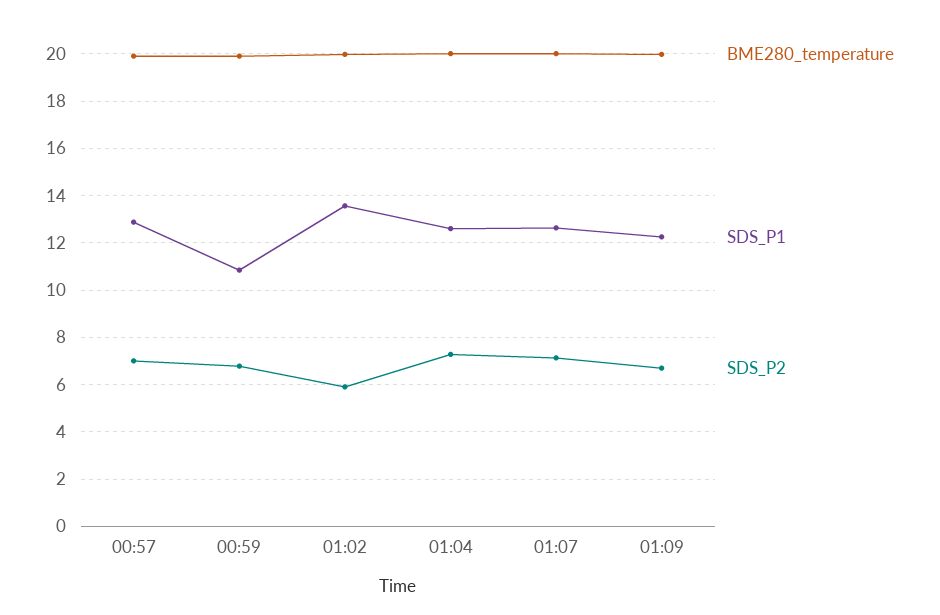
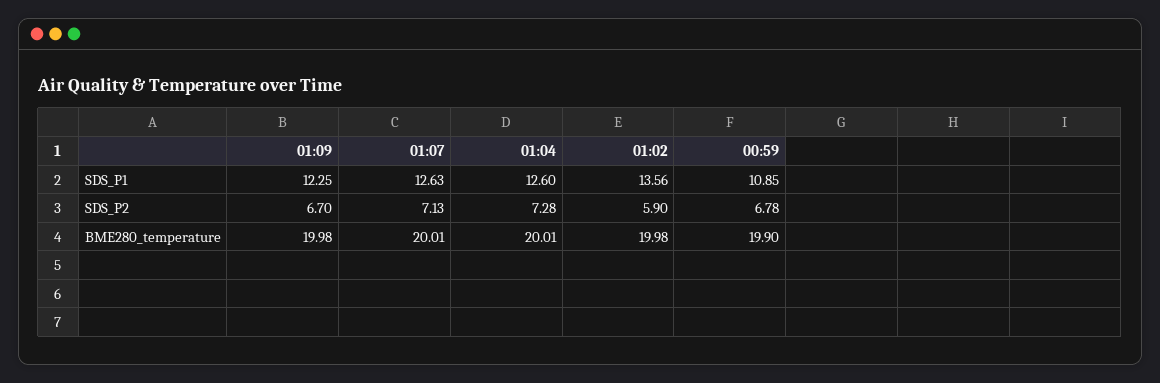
BME280_temperature, 00:57: 20 -> none
SDS_P1, 00:57: 13 -> none
SDS_P2, 00:57: 7 -> none

